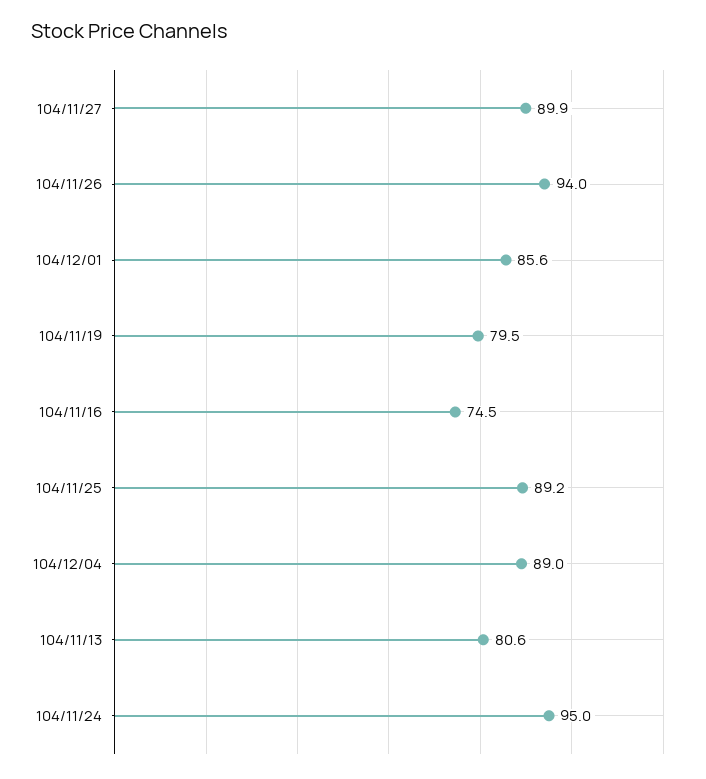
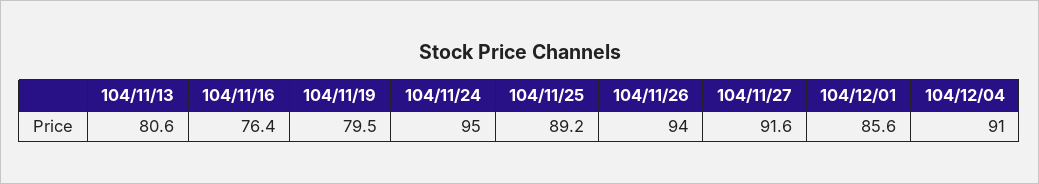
104/11/27: 89.9 -> 91.6
104/11/16: 74.5 -> 76.4
104/12/04: 89 -> 91

